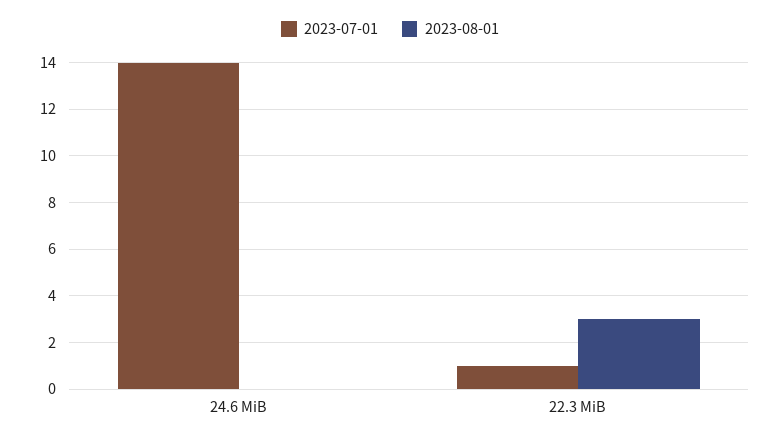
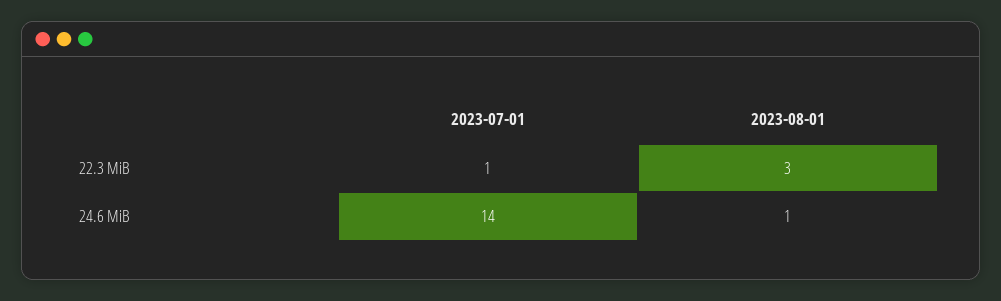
2023-08-01, 24.6 MiB: 0 -> 1

